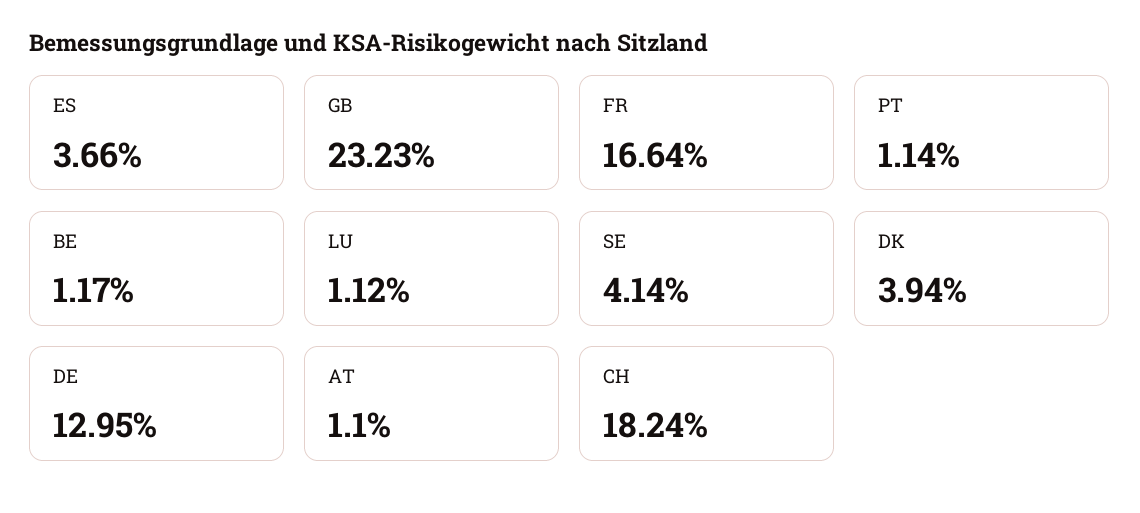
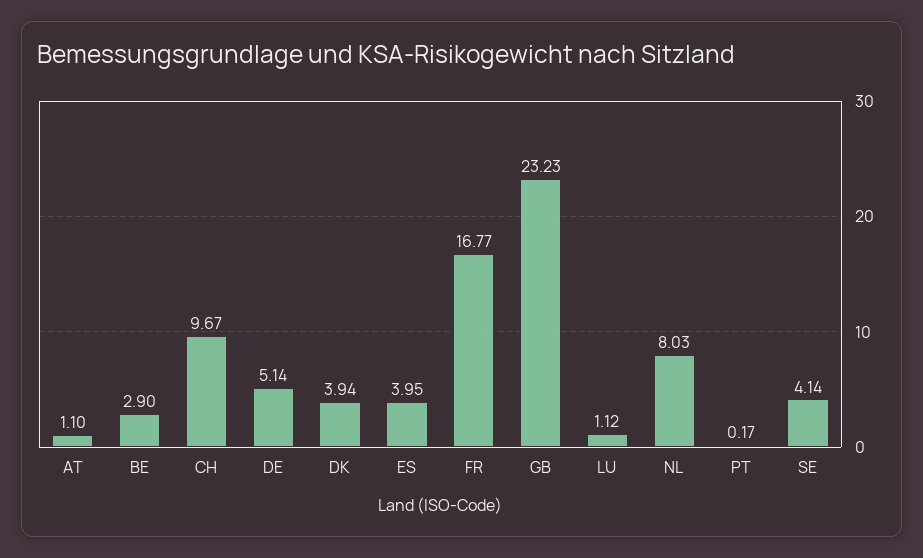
ES: 3.66 -> 3.95
FR: 16.64 -> 16.77
PT: 1.14 -> 0.17
BE: 1.17 -> 2.9
DE: 12.95 -> 5.14
CH: 18.24 -> 9.67
NL: none -> 8.03

